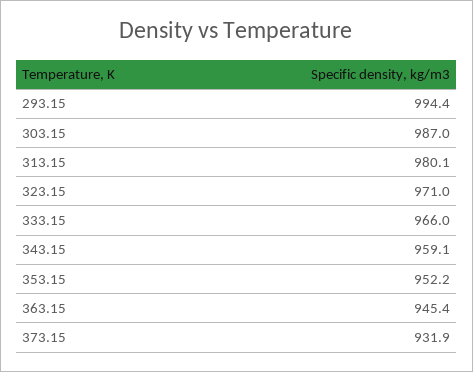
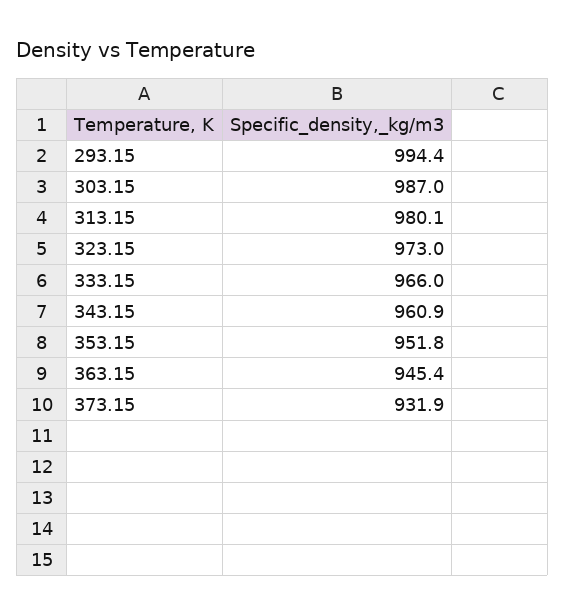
323.15: 971 -> 973
343.15: 959.1 -> 960.9
353.15: 952.2 -> 951.8

